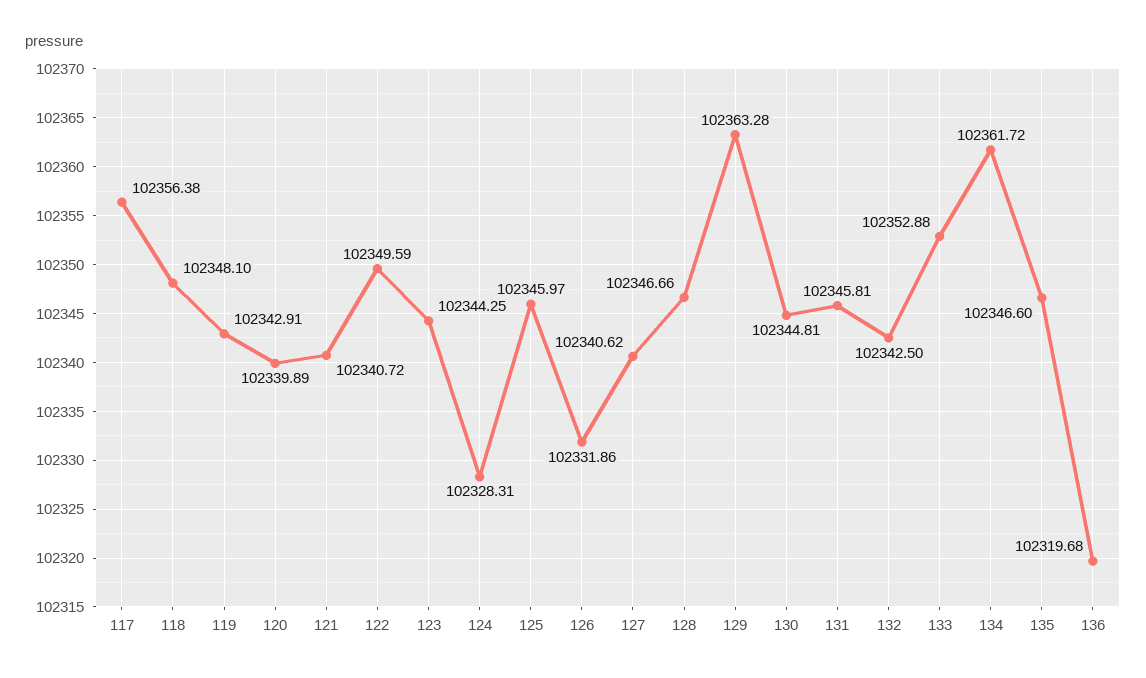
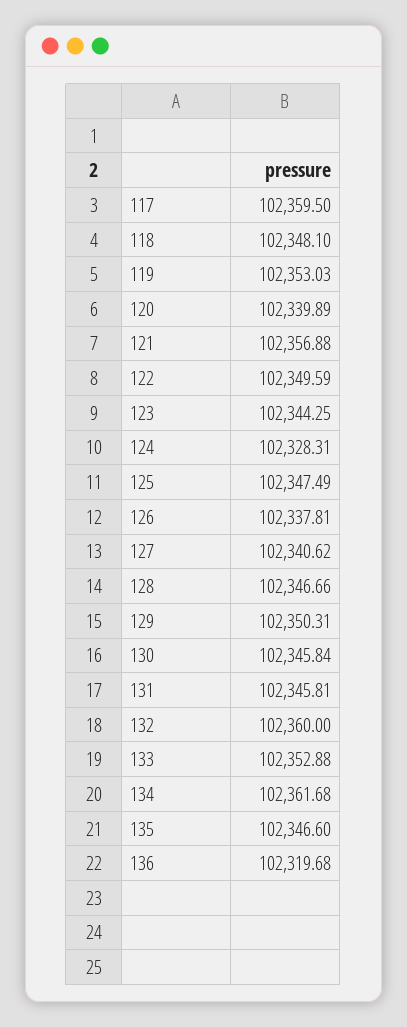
117: 102356.38 -> 102359.5
119: 102342.91 -> 102353.03
121: 102340.72 -> 102356.88
125: 102345.97 -> 102347.49
126: 102331.86 -> 102337.81
129: 102363.28 -> 102350.31
130: 102344.81 -> 102345.84
132: 102342.5 -> 102360
134: 102361.72 -> 102361.68

